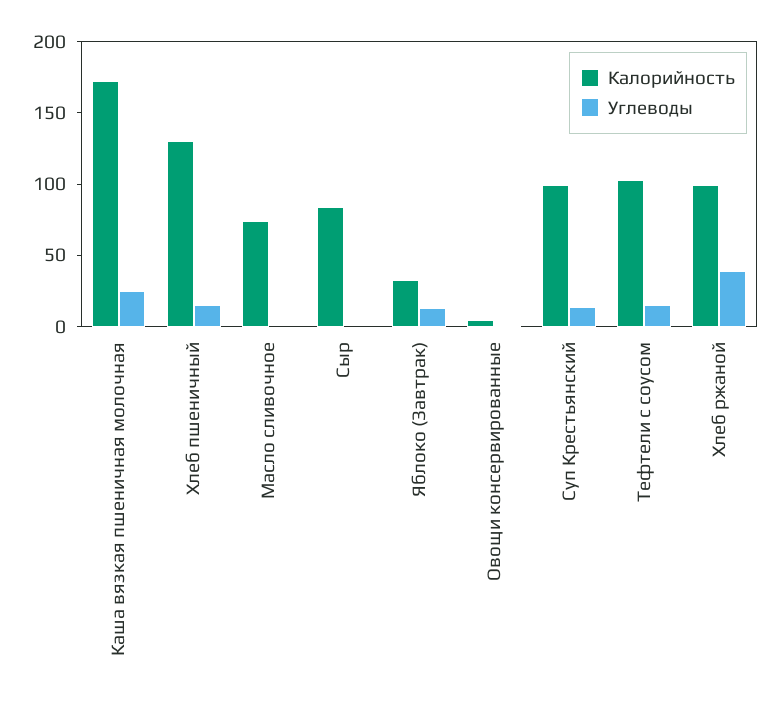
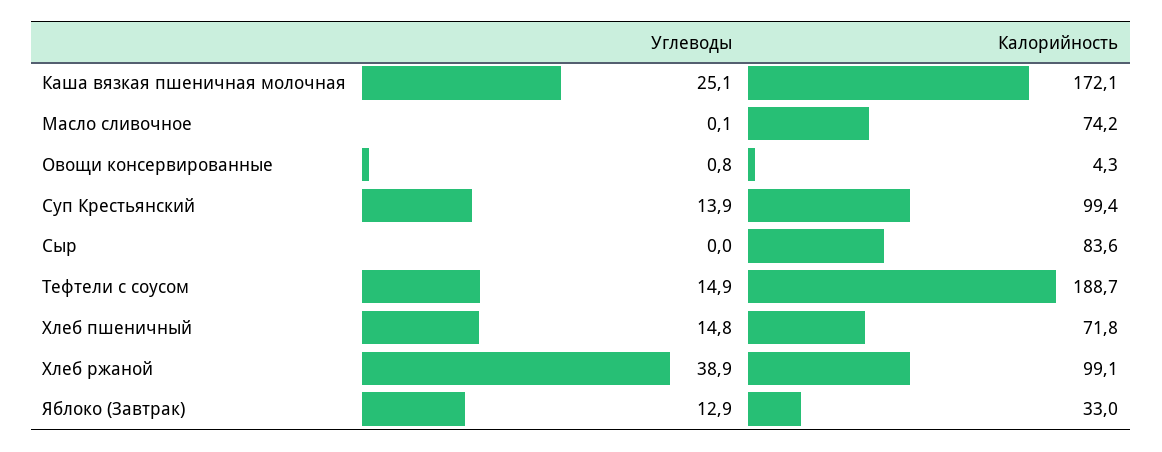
Калорийность, Хлеб пшеничный: 130 -> 71.8
Калорийность, Тефтели с соусом: 100 -> 188.7

